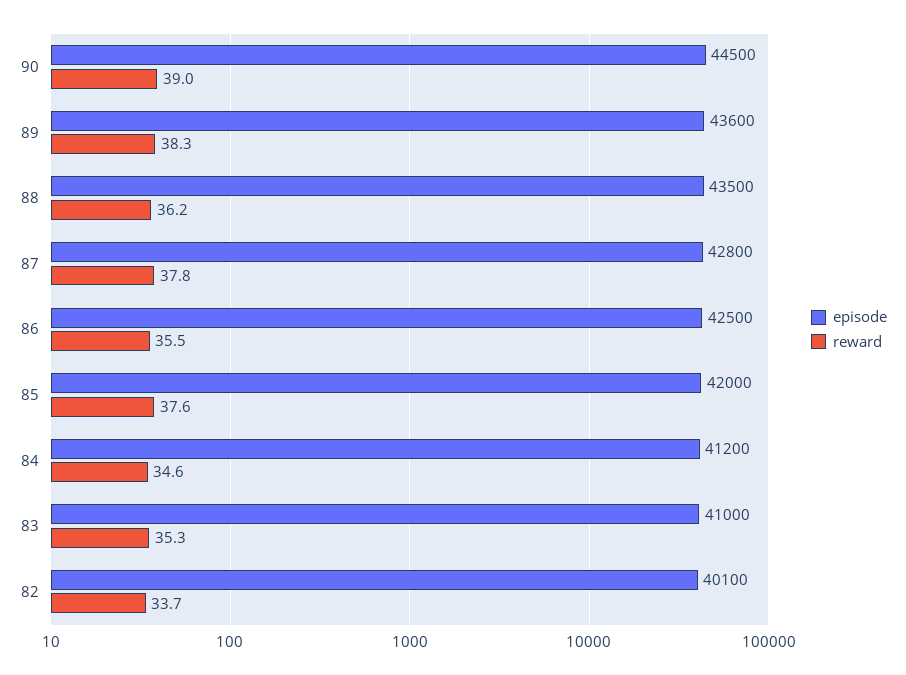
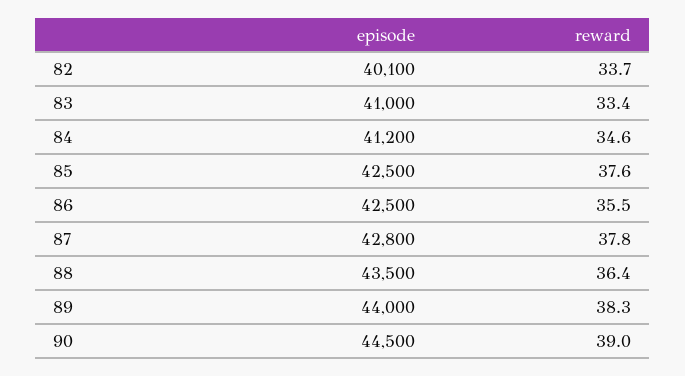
episode, 89: 43600 -> 44000
reward, 88: 36.2 -> 36.4
episode, 85: 42000 -> 42500
reward, 83: 35.3 -> 33.4

